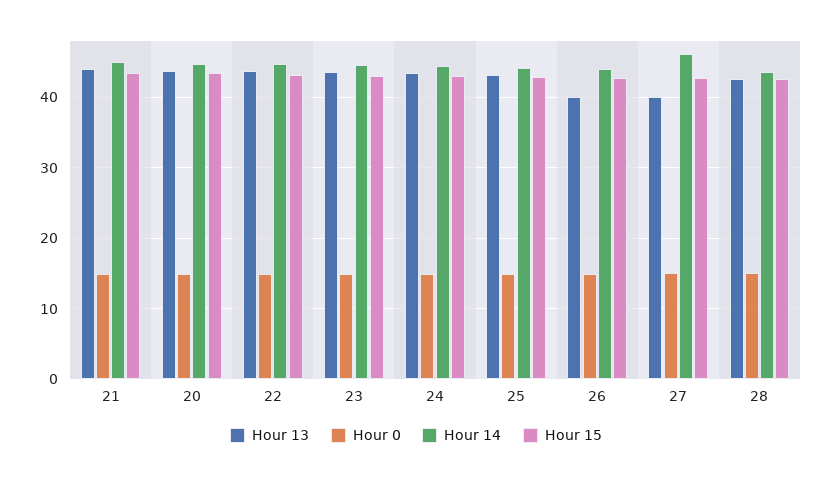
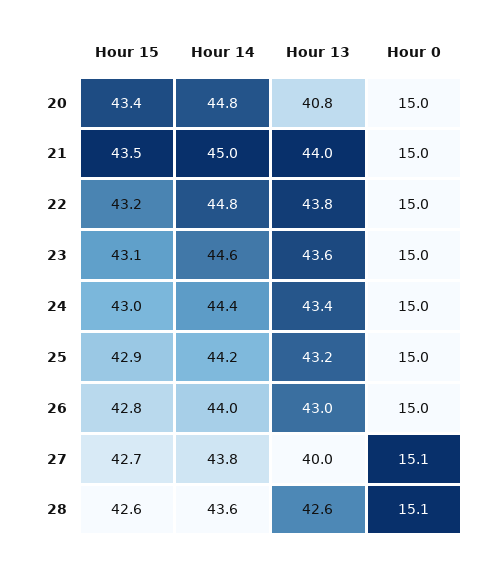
Hour 13, 20: 44 -> 40.8
Hour 13, 26: 40 -> 43
Hour 14, 27: 46 -> 43.8

